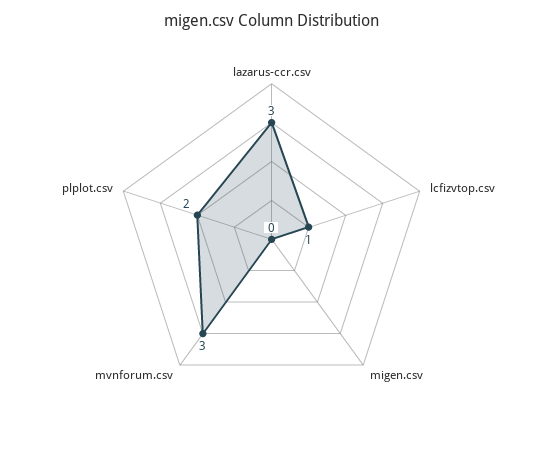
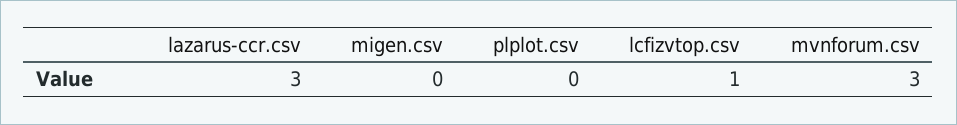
plplot.csv: 2 -> 0

